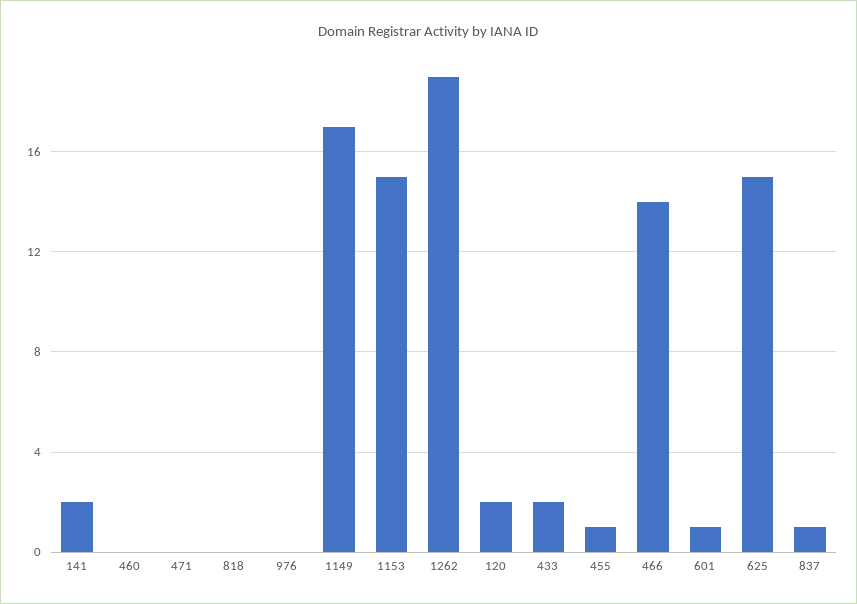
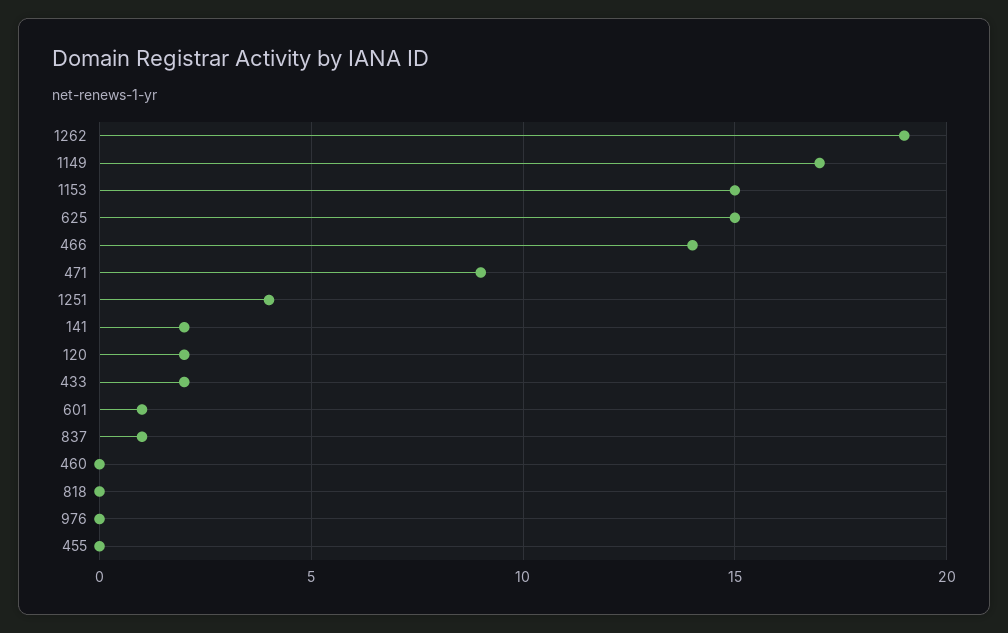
471: 0 -> 9
455: 1 -> 0
1251: none -> 4

